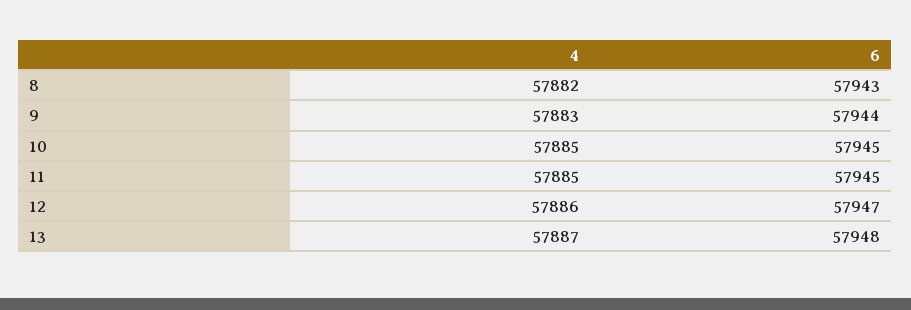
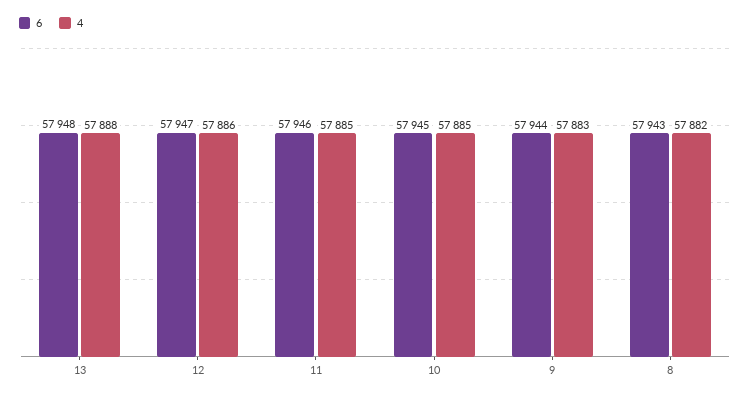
6, 11: 57945 -> 57946
4, 13: 57887 -> 57888

